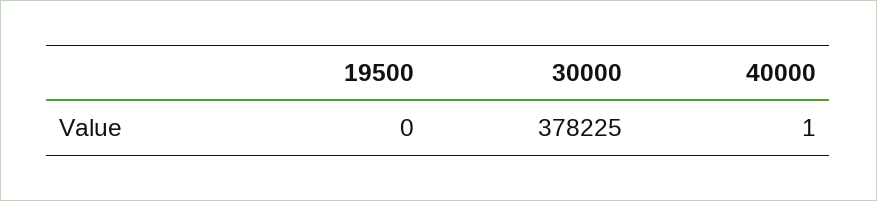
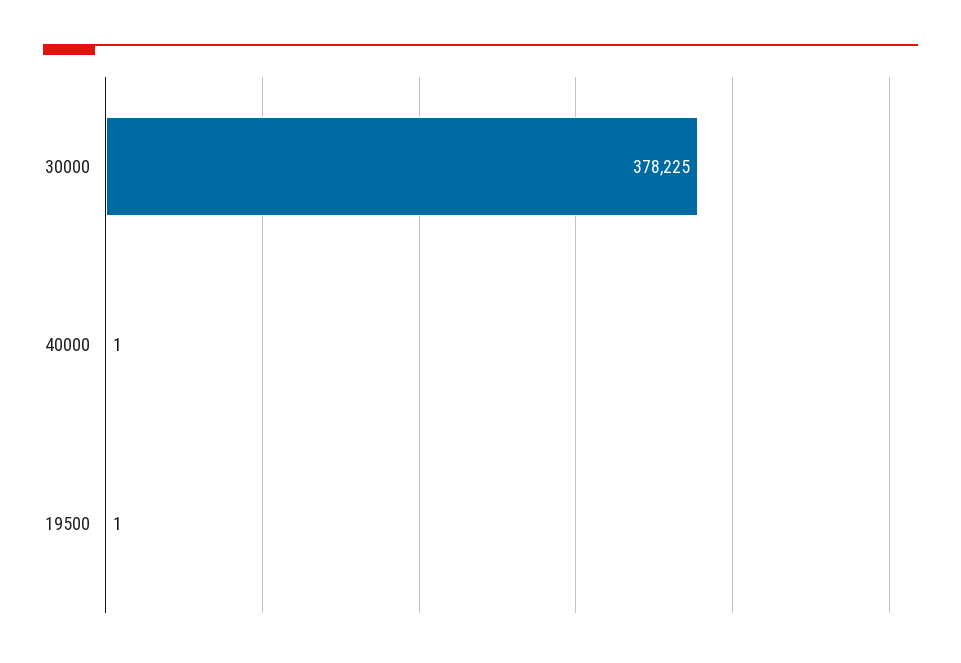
19500: 0 -> 1

